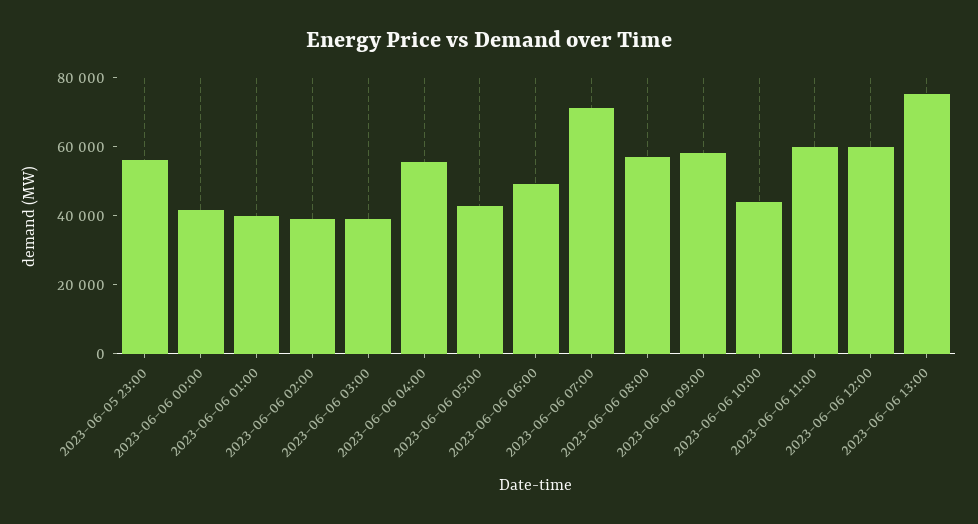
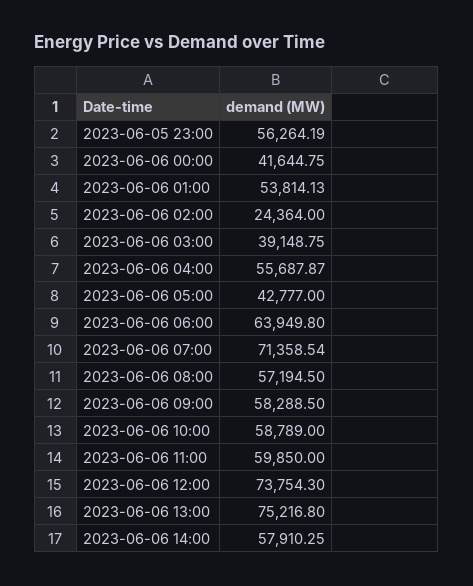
2023-06-06 01:00: 40000 -> 53814.13
2023-06-06 02:00: 40000 -> 24364
2023-06-06 06:00: 50000 -> 63949.8
2023-06-06 10:00: 45000 -> 58789
2023-06-06 12:00: 60000 -> 73754.3
2023-06-06 14:00: none -> 57910.25

